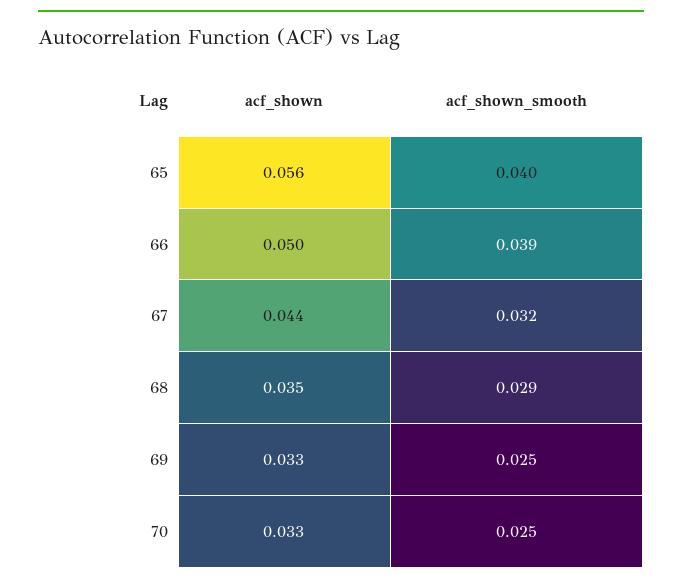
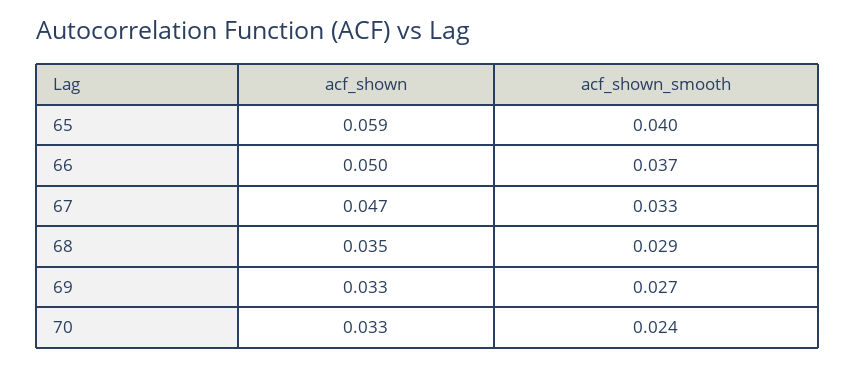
acf_shown, 65: 0.056 -> 0.059
acf_shown_smooth, 66: 0.039 -> 0.037
acf_shown, 67: 0.044 -> 0.047
acf_shown_smooth, 67: 0.032 -> 0.033
acf_shown_smooth, 69: 0.025 -> 0.027
acf_shown_smooth, 70: 0.025 -> 0.024

